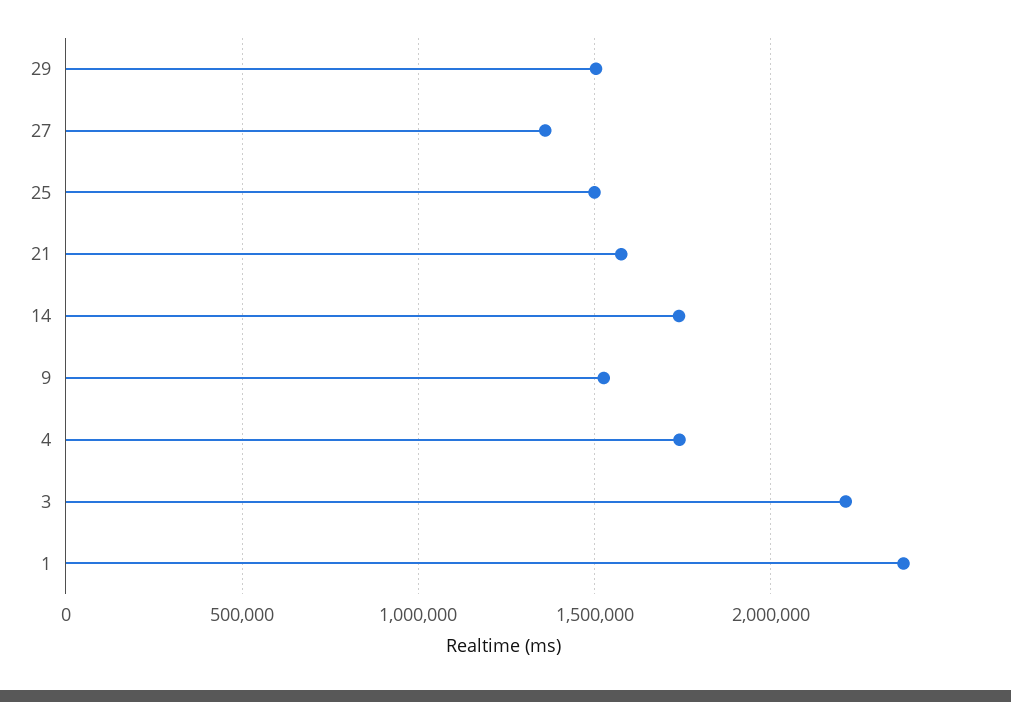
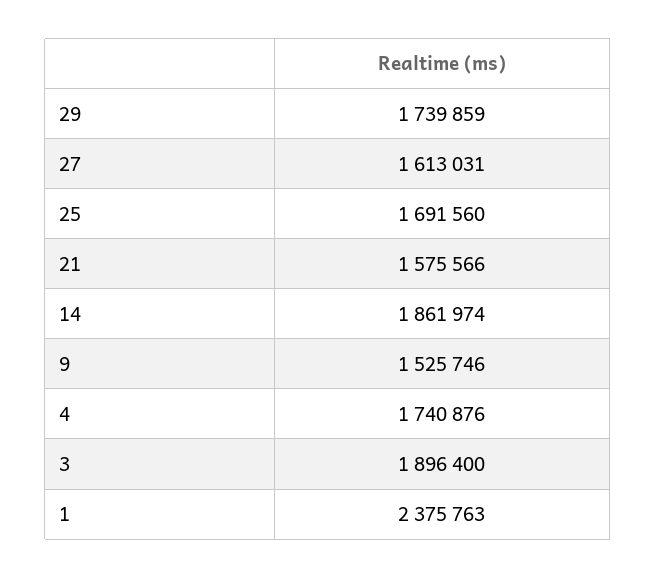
29: 1500000 -> 1739859
27: 1350000 -> 1613031
25: 1500000 -> 1691560
14: 1750000 -> 1861974
3: 2200000 -> 1896400

